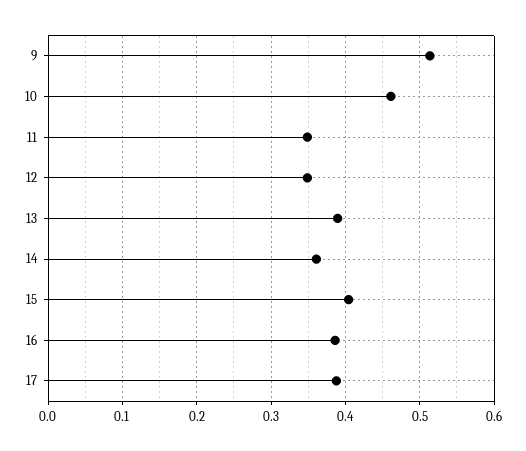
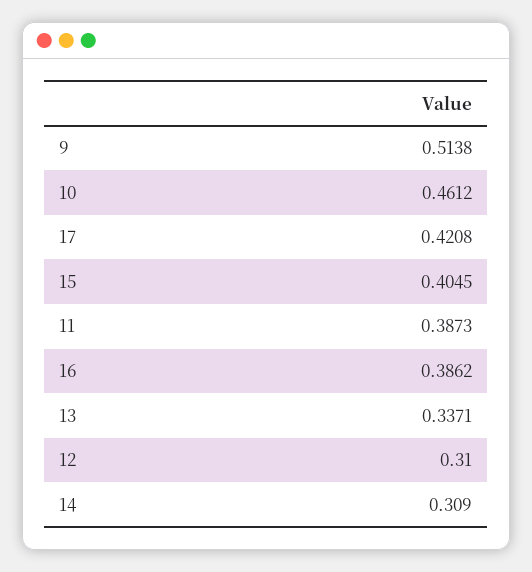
11: 0.35 -> 0.3873
12: 0.35 -> 0.31
13: 0.39 -> 0.3371
14: 0.36 -> 0.309
17: 0.39 -> 0.4208

